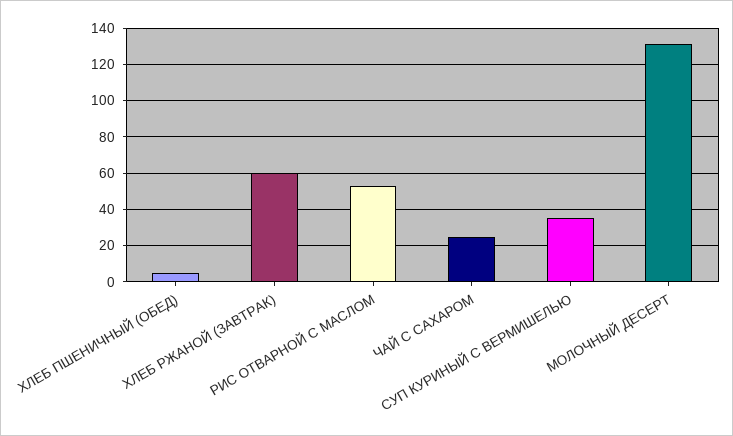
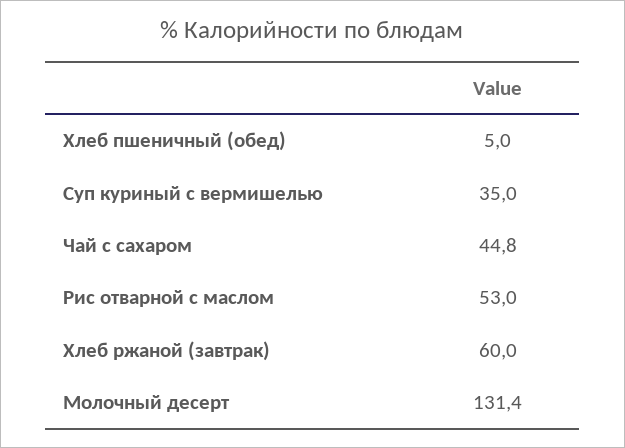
ЧАЙ С САХАРОМ: 25 -> 44.8

